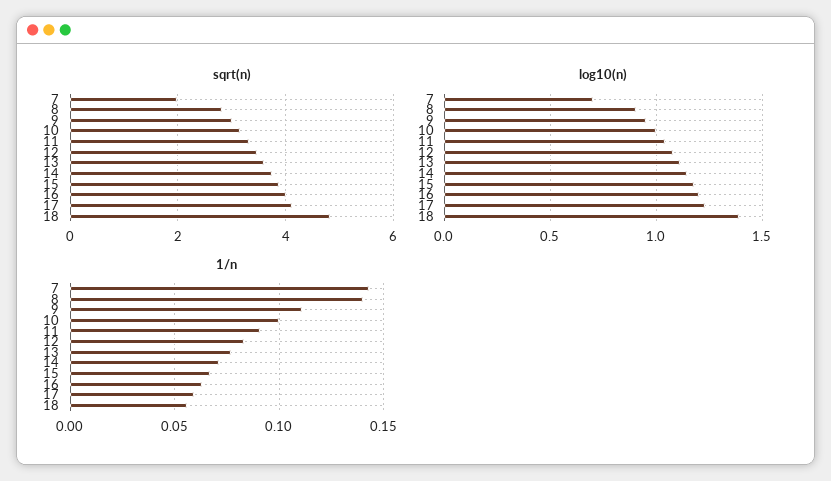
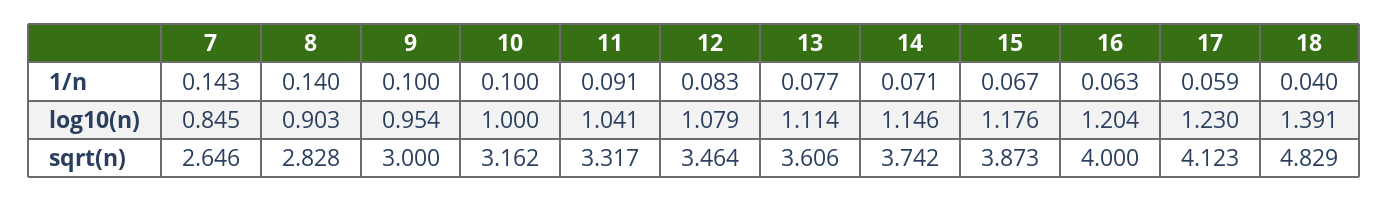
sqrt(n), 7: 2 -> 2.646
log10(n), 7: 0.7 -> 0.845
1/n, 9: 0.11 -> 0.1
1/n, 18: 0.055 -> 0.04

